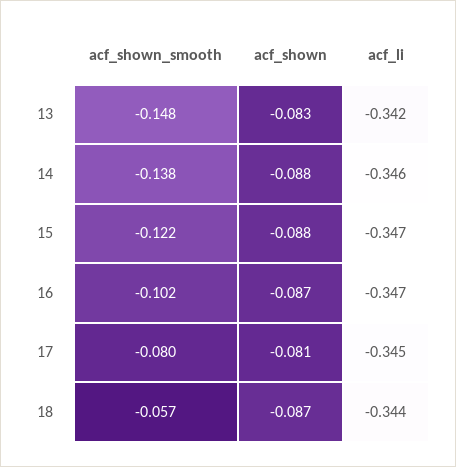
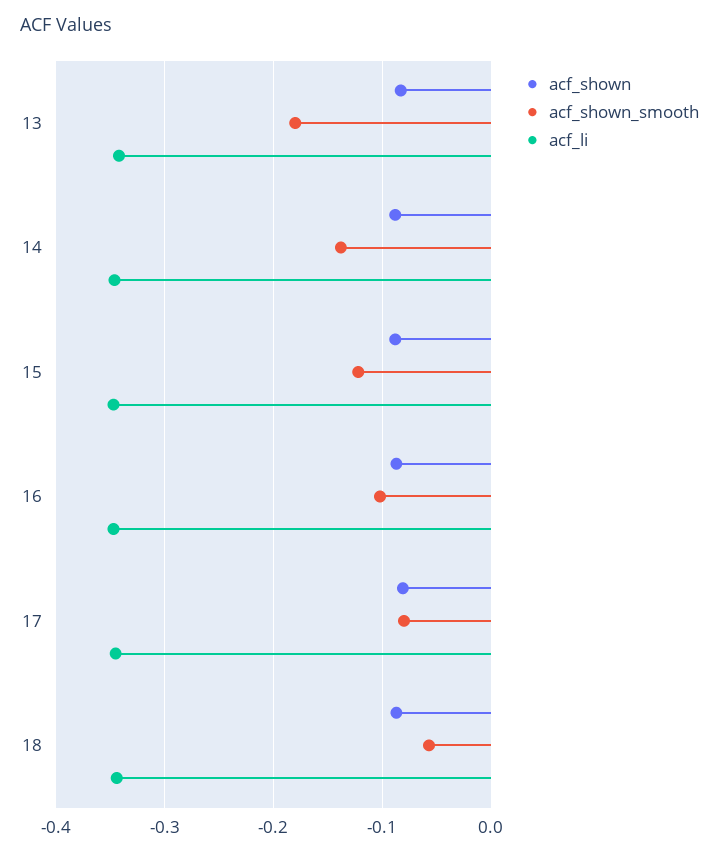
acf_shown_smooth, 13: -0.148 -> -0.18

